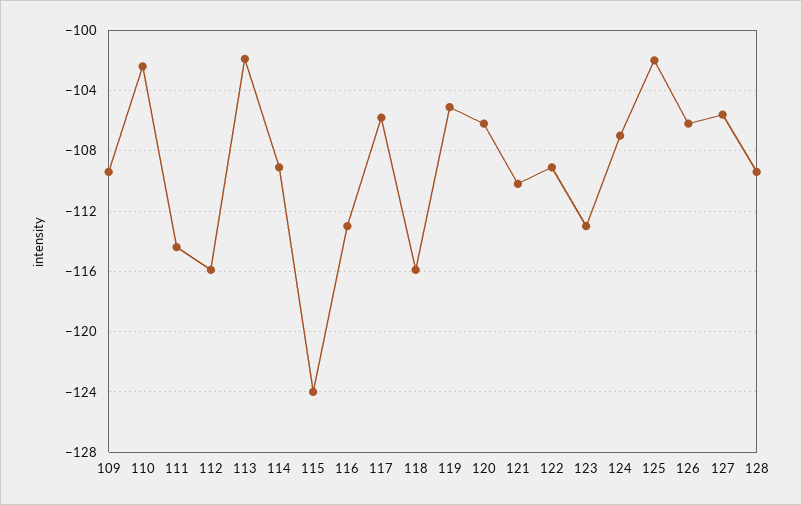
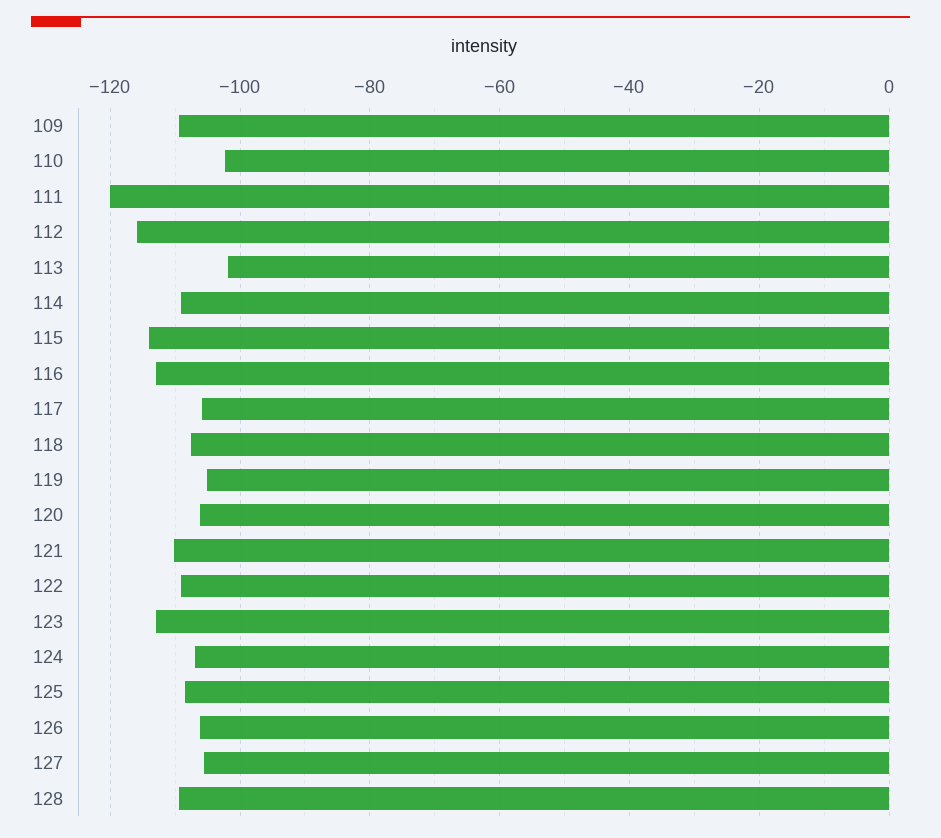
111: -114.5 -> -120
115: -124 -> -114
118: -116 -> -108
125: -102 -> -108

